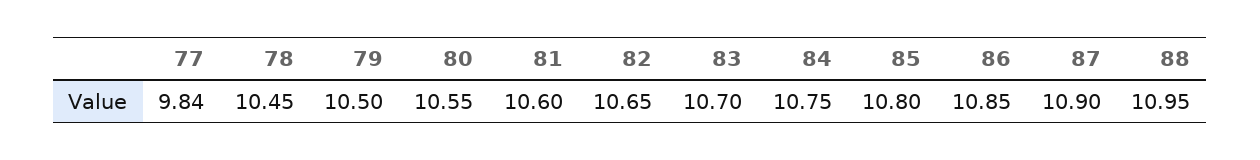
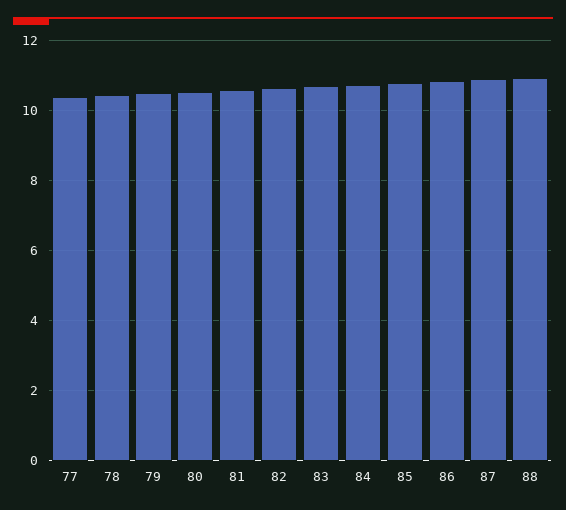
77: 9.84 -> 10.4

